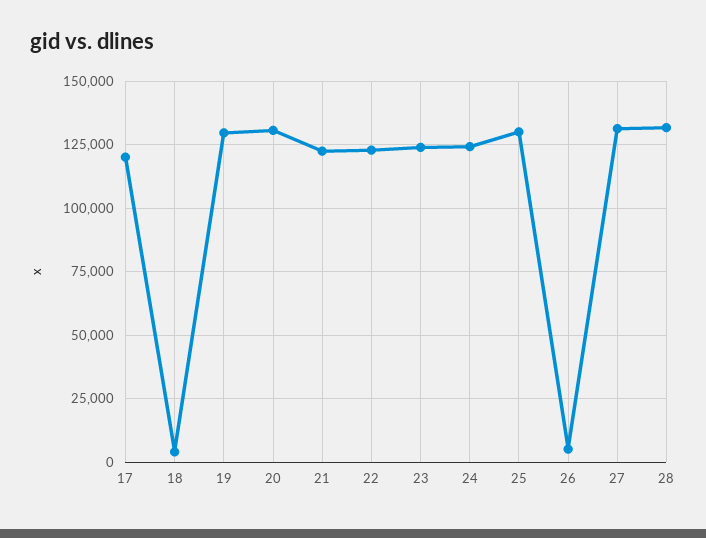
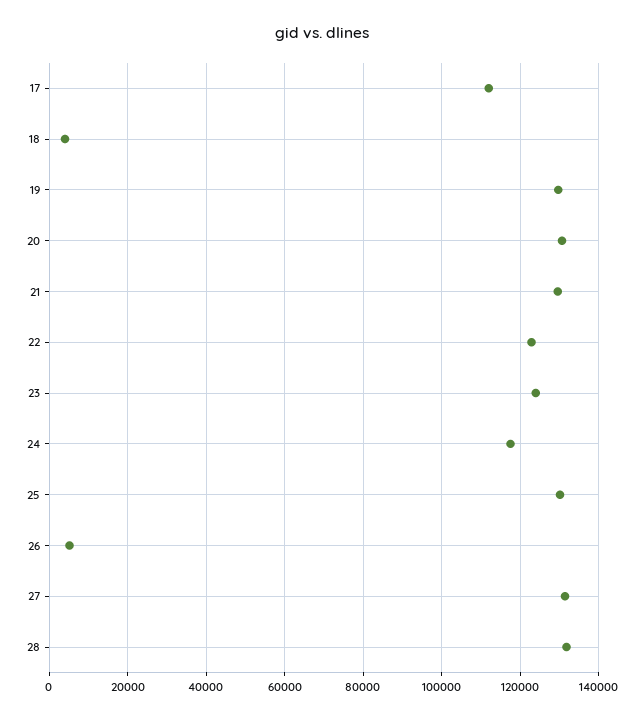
17: 120000 -> 112000
21: 122500 -> 130000
24: 125000 -> 118000

